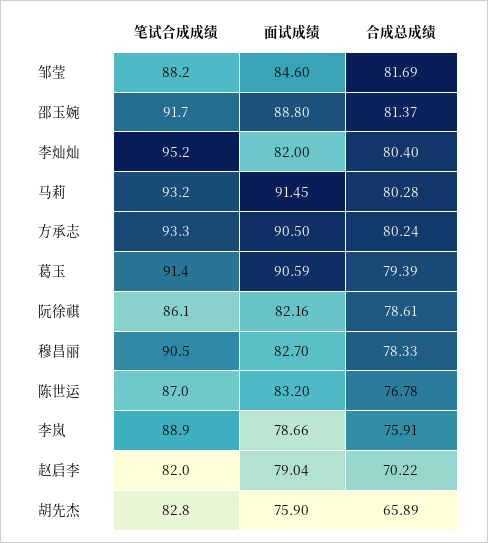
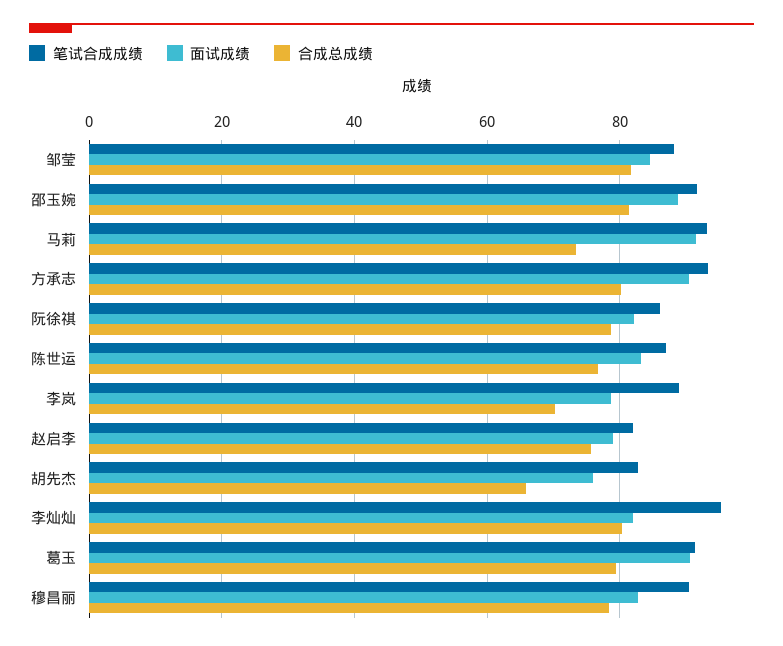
合成总成绩, 马莉: 80.28 -> 74
合成总成绩, 李岚: 75.91 -> 70
合成总成绩, 赵启李: 70.22 -> 76

